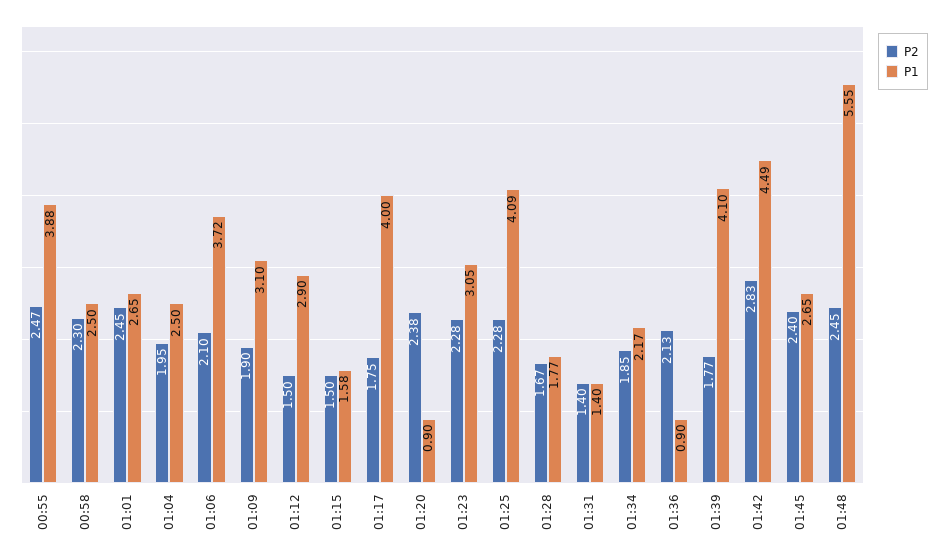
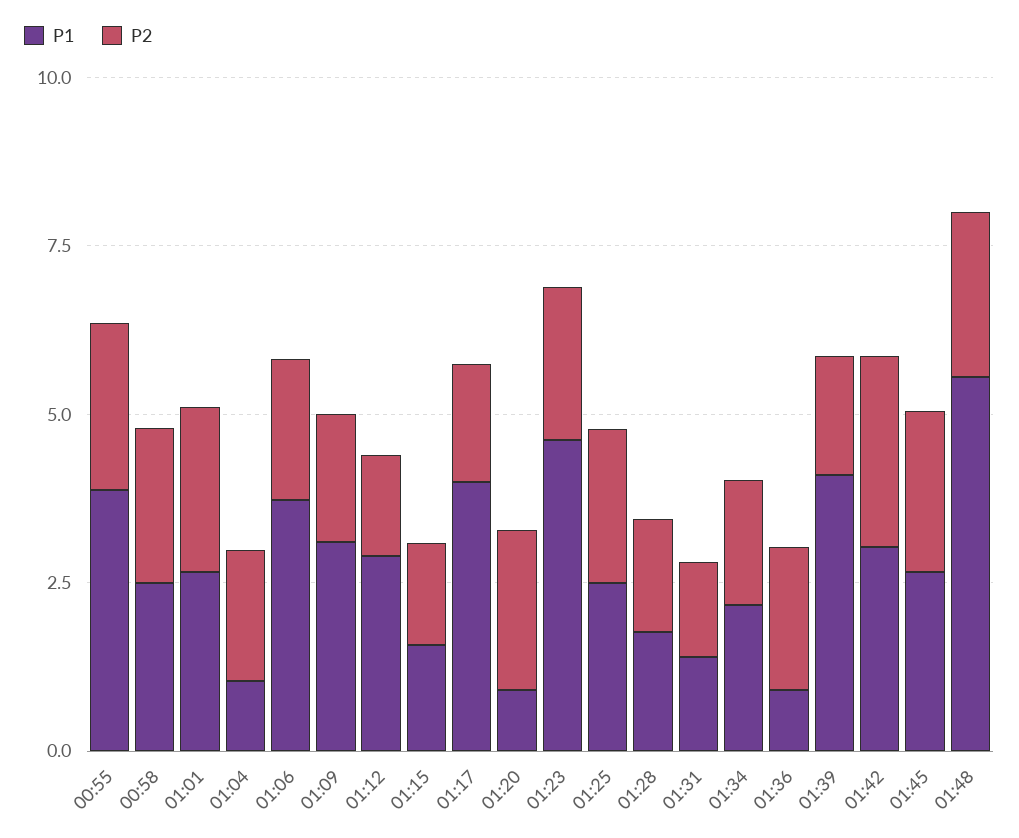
P1, 01:04: 2.5 -> 1
P1, 01:23: 3.05 -> 4.5
P1, 01:25: 4.09 -> 2.5
P1, 01:42: 4.49 -> 3

